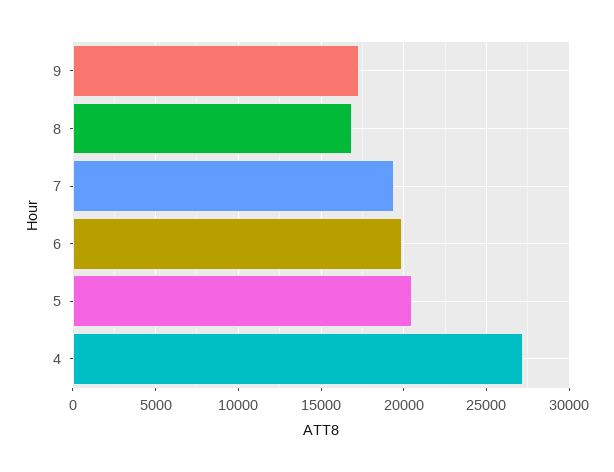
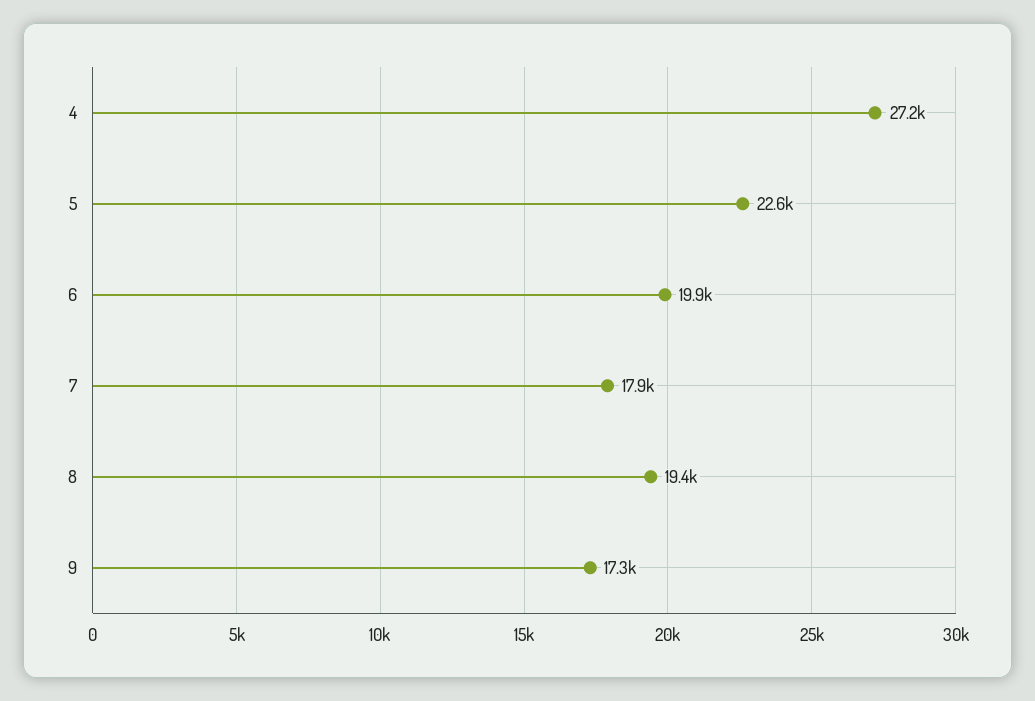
8: 17000 -> 19400
7: 19500 -> 17900
5: 20500 -> 22600

